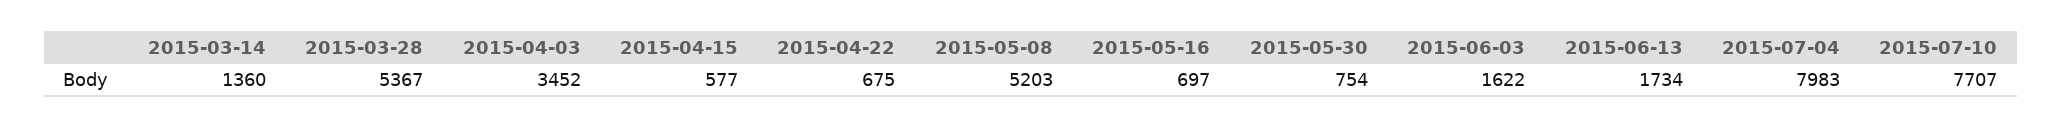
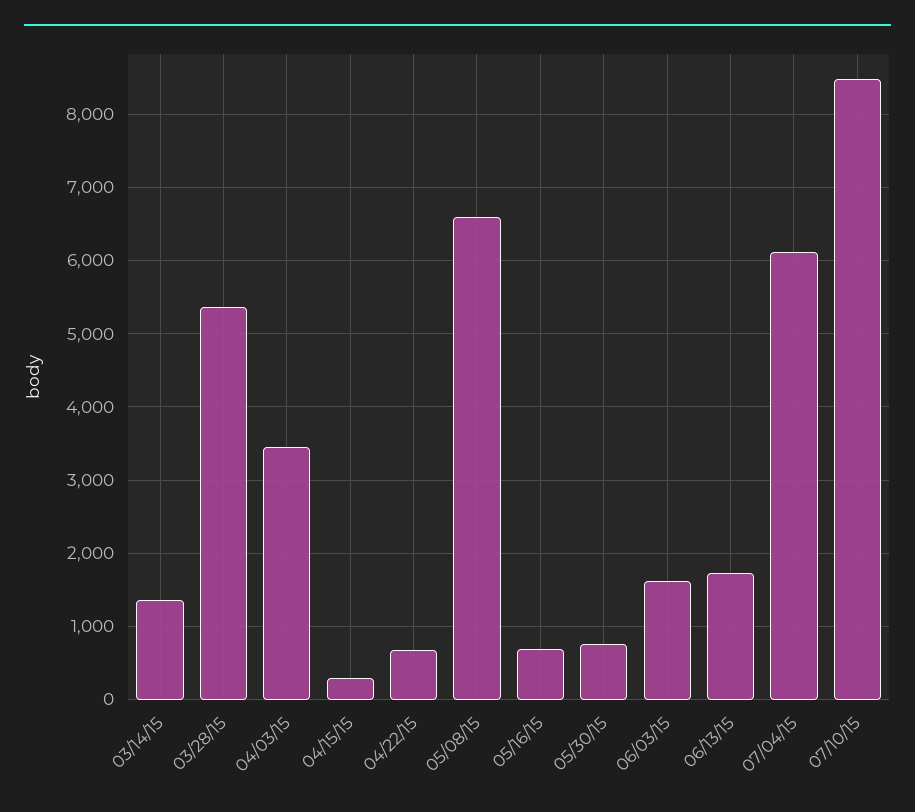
2015-04-15: 577 -> 300
2015-05-08: 5203 -> 6600
2015-07-04: 7983 -> 6100
2015-07-10: 7707 -> 8500

